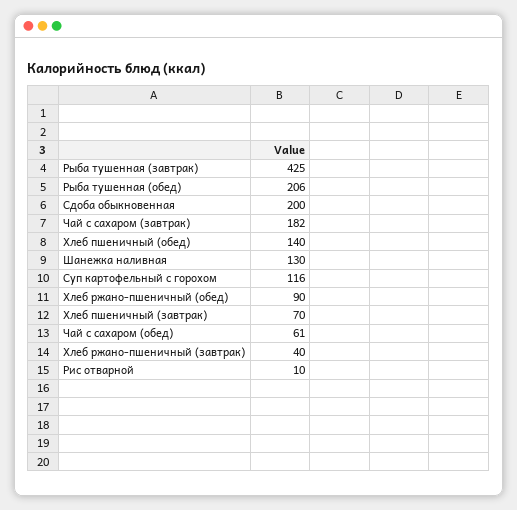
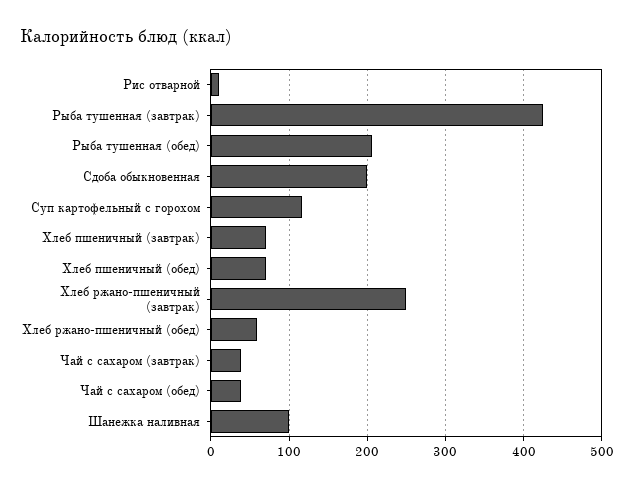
Чай с сахаром (завтрак): 182 -> 40
Хлеб пшеничный (обед): 140 -> 70
Шанежка наливная: 130 -> 100
Хлеб ржано-пшеничный (обед): 90 -> 60
Чай с сахаром (обед): 61 -> 40
Хлеб ржано-пшеничный (завтрак): 40 -> 250

